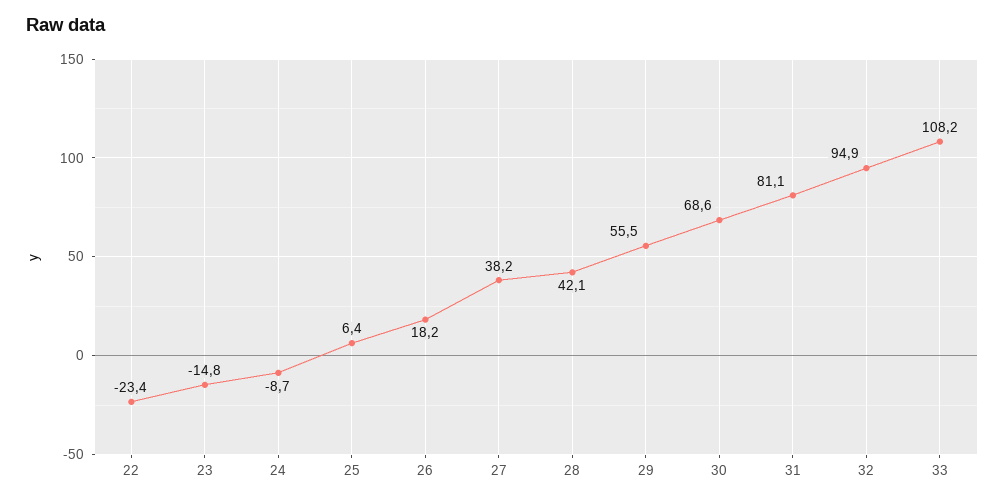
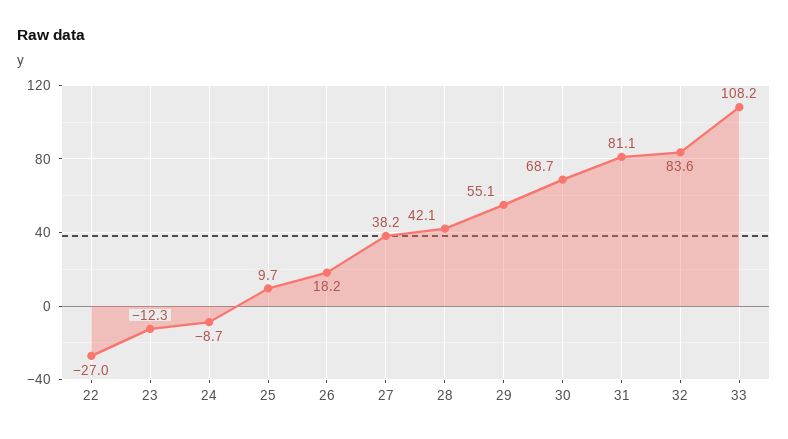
22: -23.4 -> -27
23: -14.8 -> -12.3
25: 6.4 -> 9.7
29: 55.5 -> 55.1
30: 68.6 -> 68.7
32: 94.9 -> 83.6

